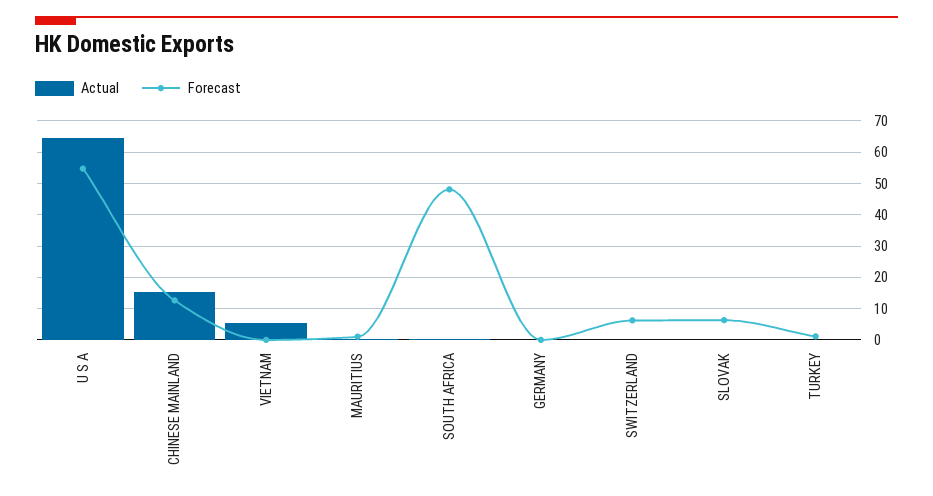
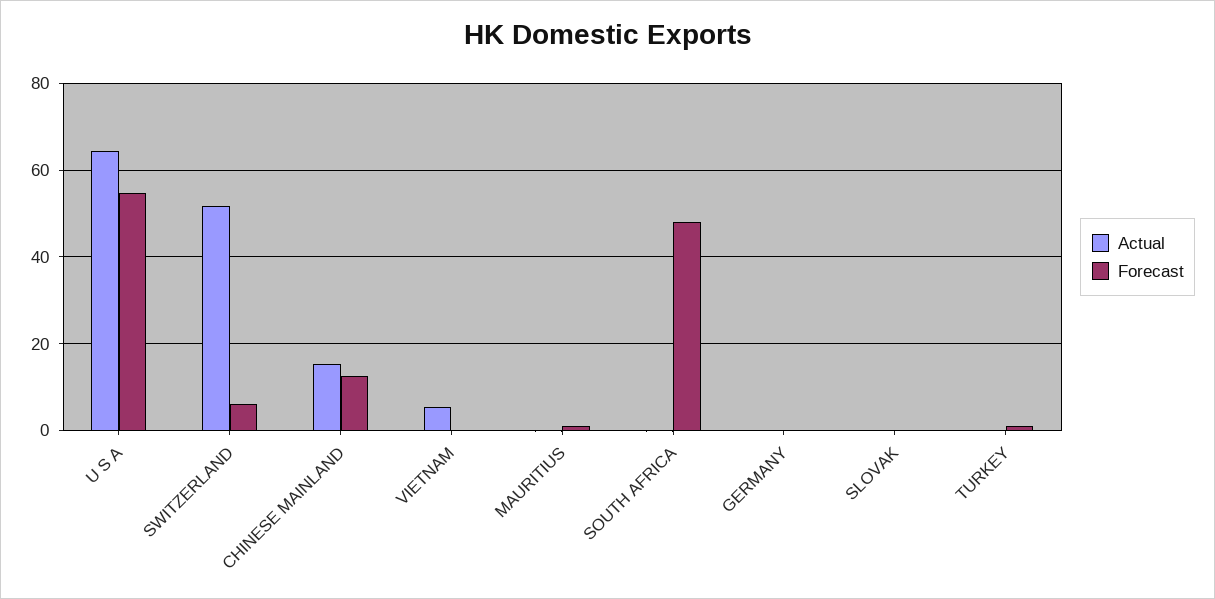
Actual, SWITZERLAND: 0 -> 52
Forecast, SLOVAK: 6 -> 0

